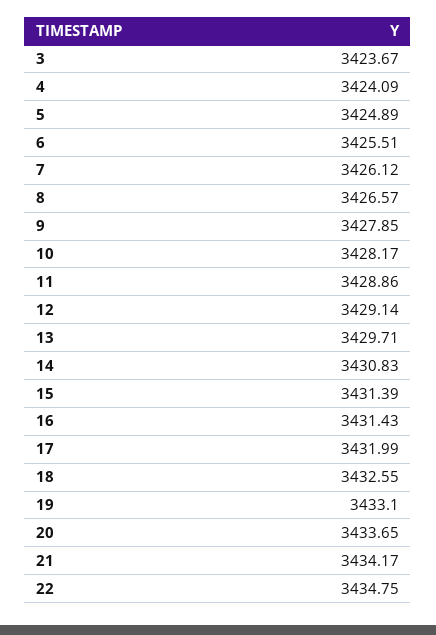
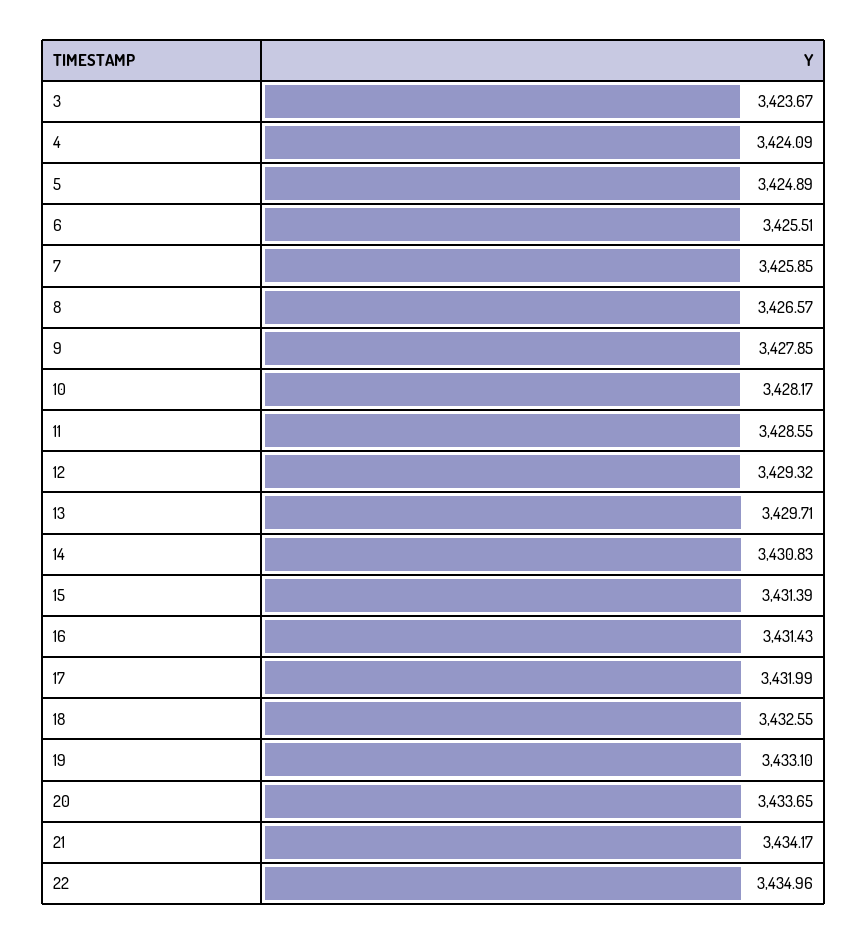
7: 3426.12 -> 3425.85
11: 3428.86 -> 3428.55
12: 3429.14 -> 3429.32
22: 3434.75 -> 3434.96

